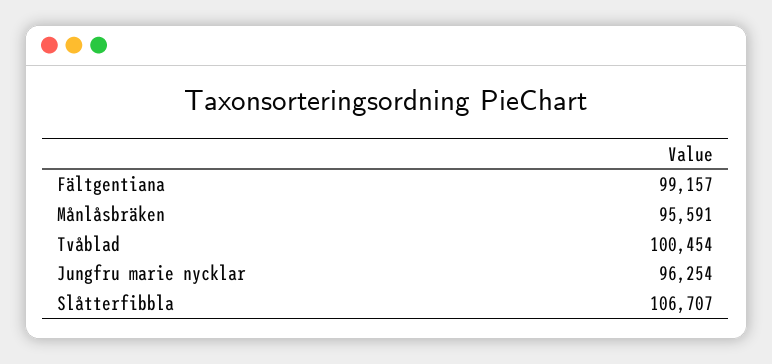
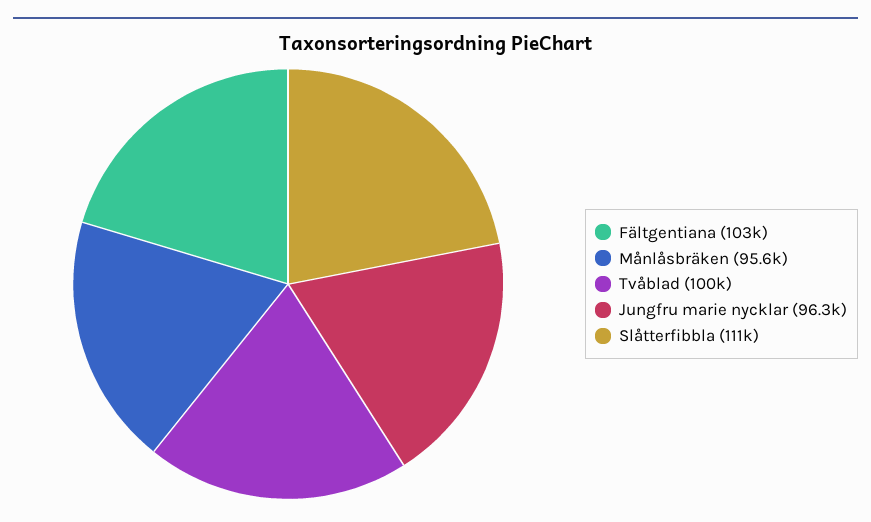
Fältgentiana: 99157 -> 103000
Slåtterfibbla: 106707 -> 111000

